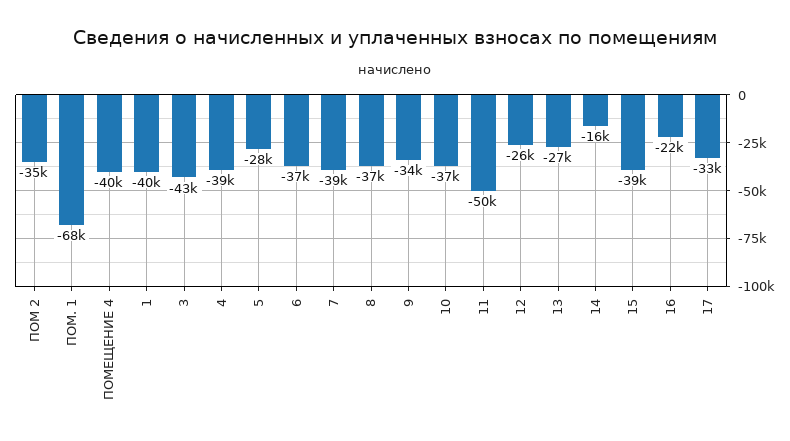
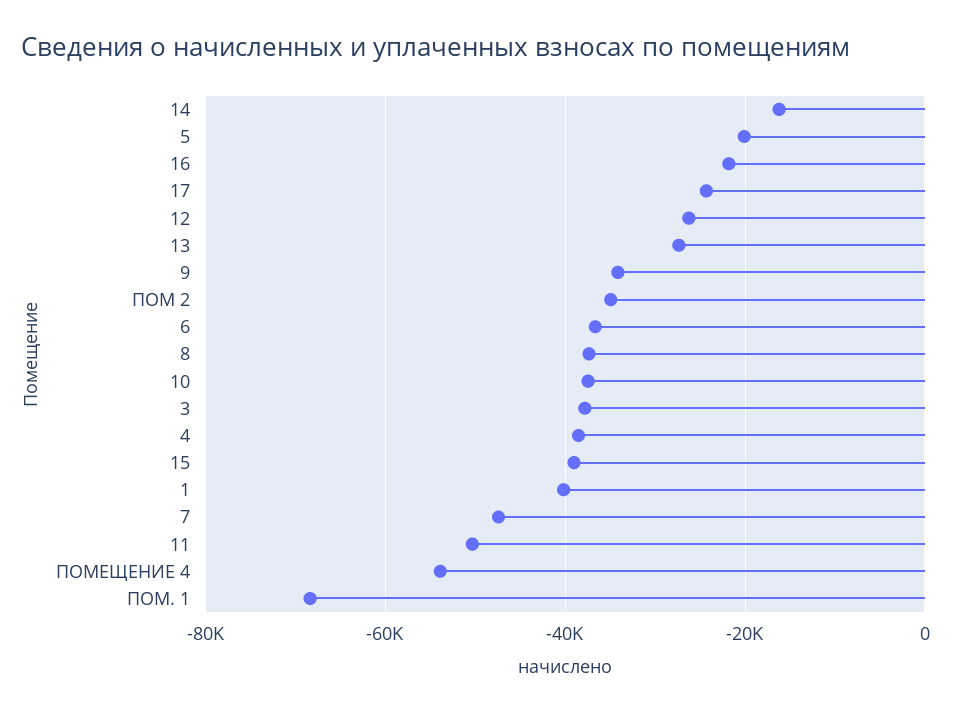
ПОМЕЩЕНИЕ 4: -40000 -> -54000
3: -43000 -> -38000
5: -28000 -> -20000
7: -39000 -> -48000
17: -33000 -> -24000

